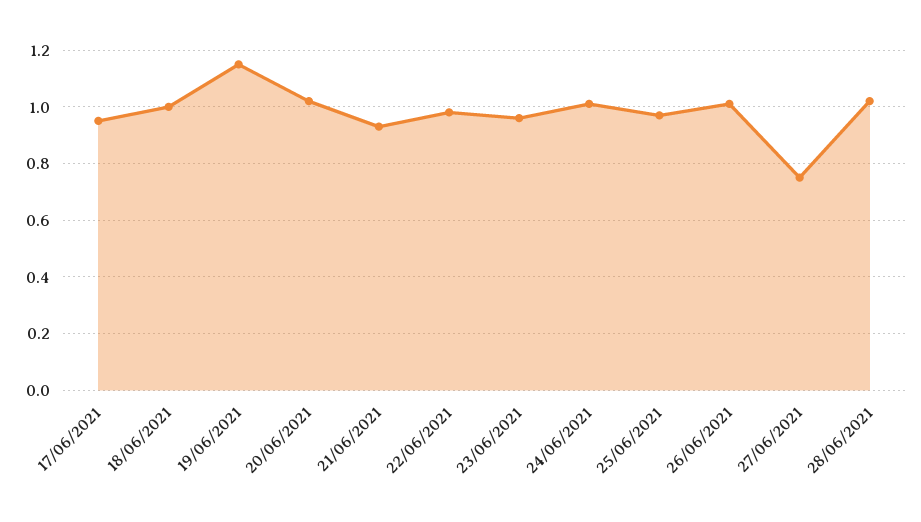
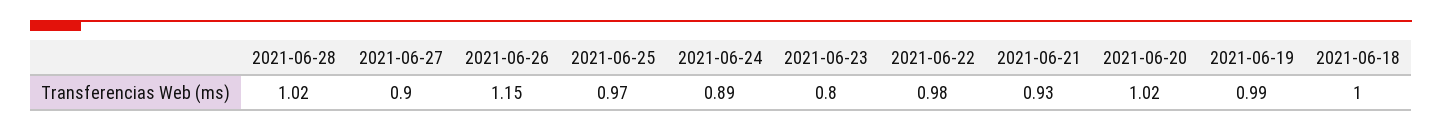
17/06/2021: 0.95 -> none
19/06/2021: 1.15 -> 0.99
23/06/2021: 0.95 -> 0.8
24/06/2021: 1 -> 0.89
26/06/2021: 1 -> 1.15
27/06/2021: 0.75 -> 0.9

